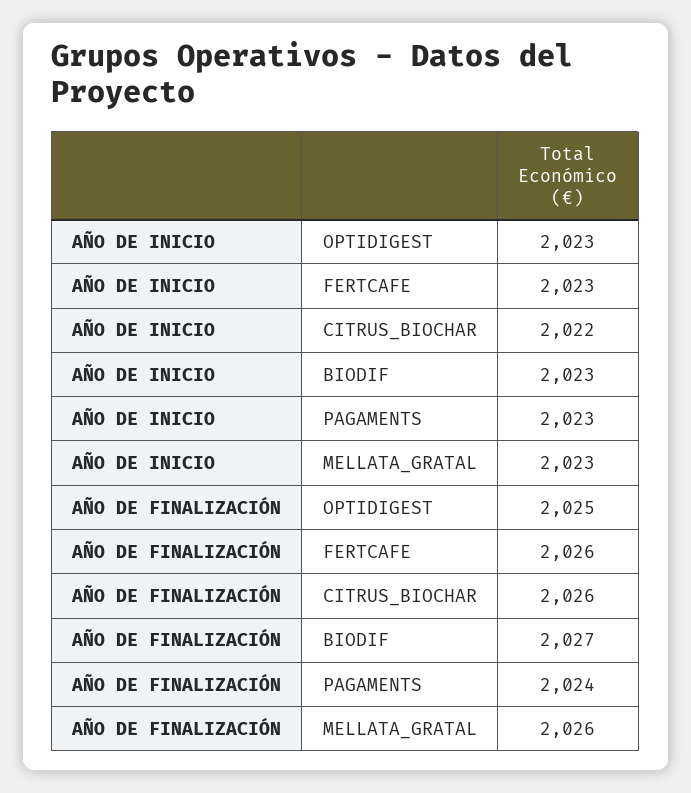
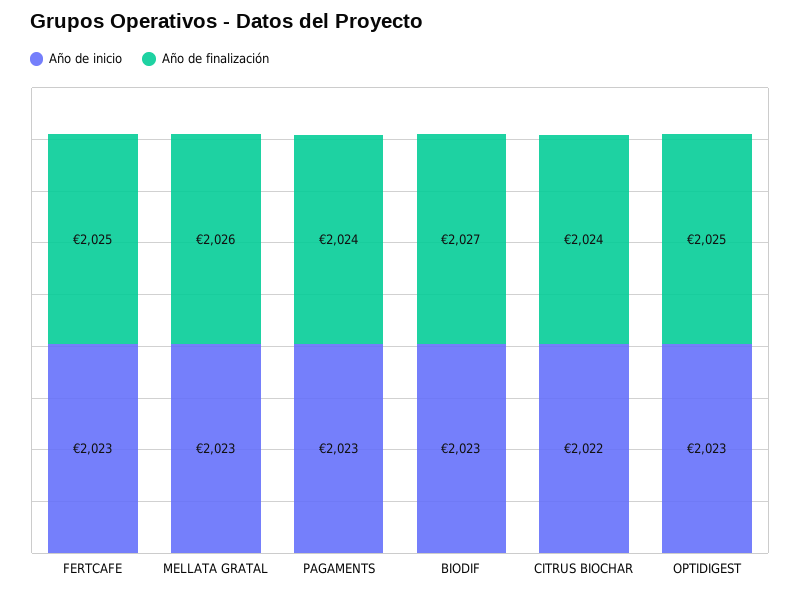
AÑO DE FINALIZACIÓN, FERTCAFE: 2026 -> 2025
AÑO DE FINALIZACIÓN, CITRUS_BIOCHAR: 2026 -> 2024

